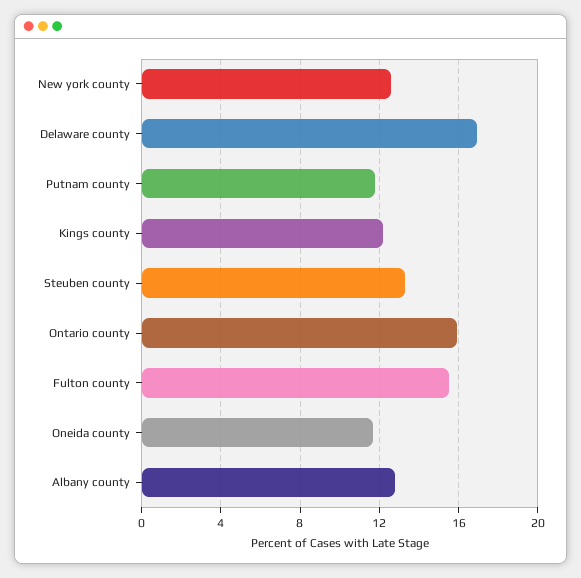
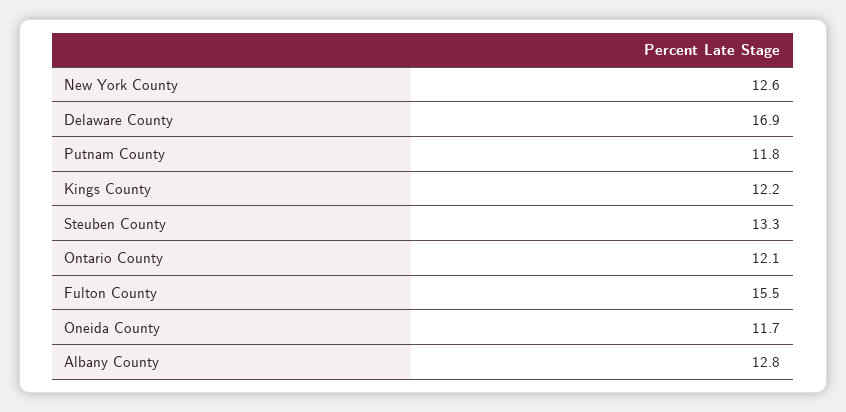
Ontario county: 16 -> 12.1

